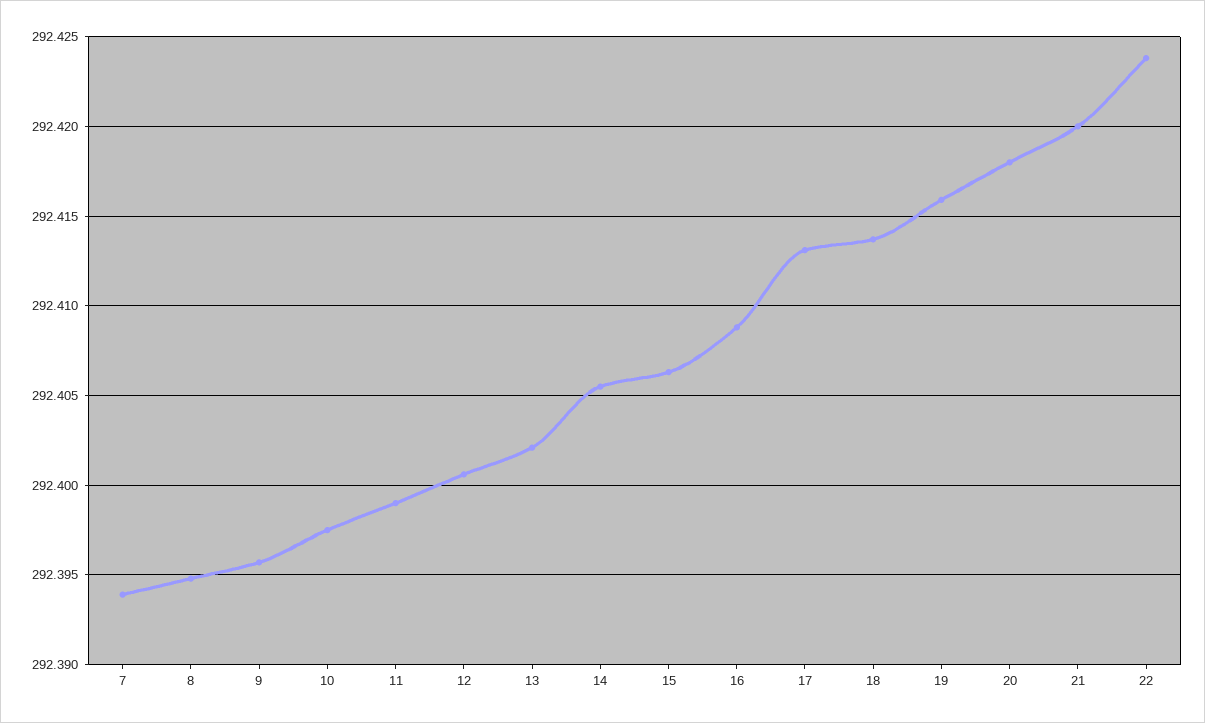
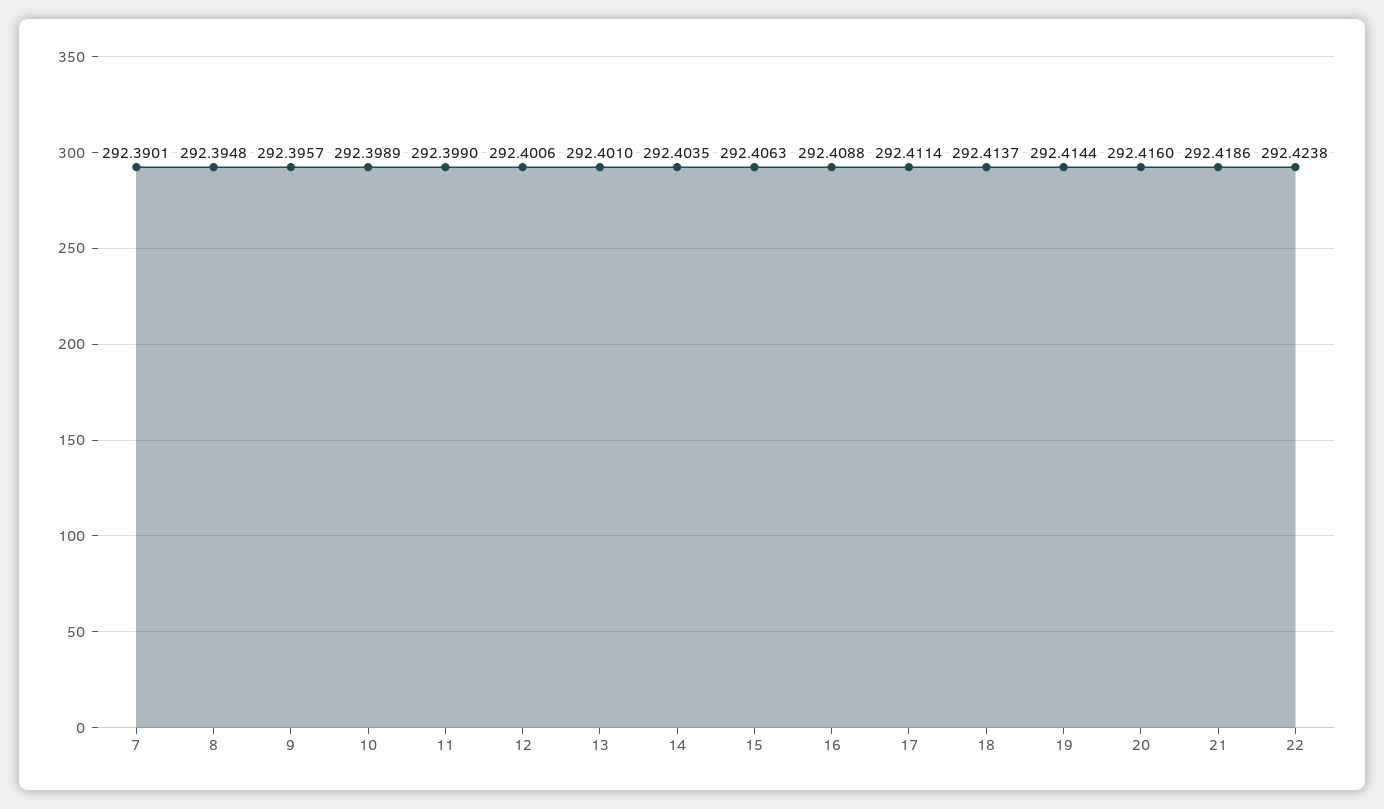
7: 292.394 -> 292.3901
10: 292.3975 -> 292.3989
13: 292.402 -> 292.401
14: 292.4055 -> 292.4035
17: 292.413 -> 292.4114
19: 292.416 -> 292.4144
20: 292.418 -> 292.416
21: 292.42 -> 292.4186

